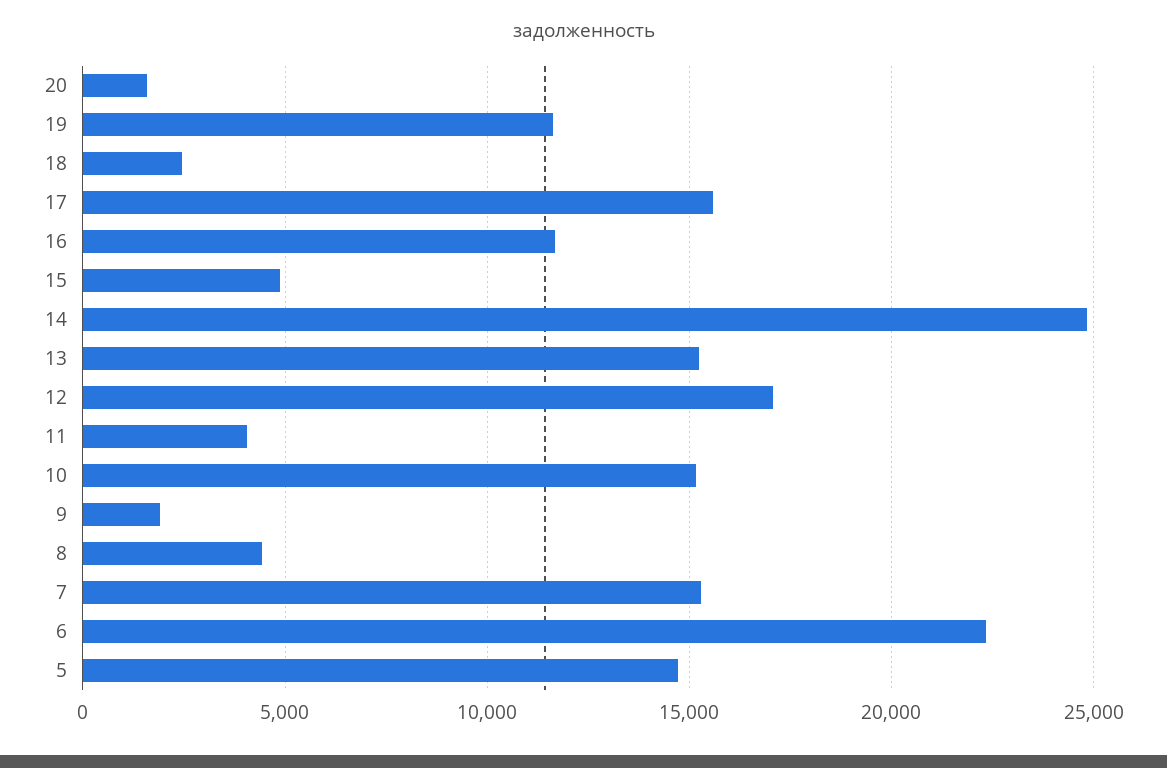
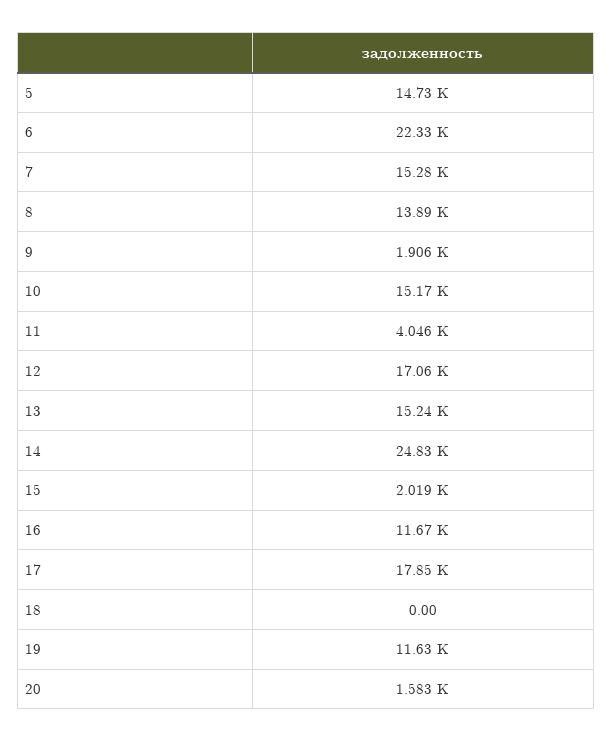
18: 2500 -> 0
17: 15500 -> 17850
15: 5000 -> 2019
8: 4500 -> 13890

